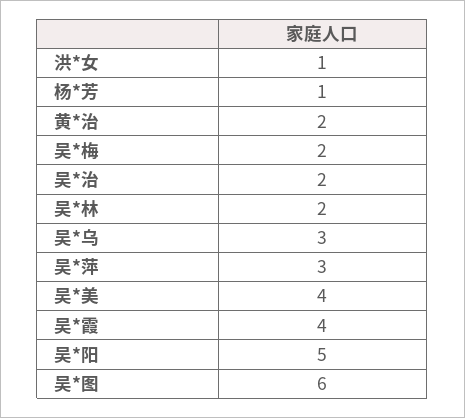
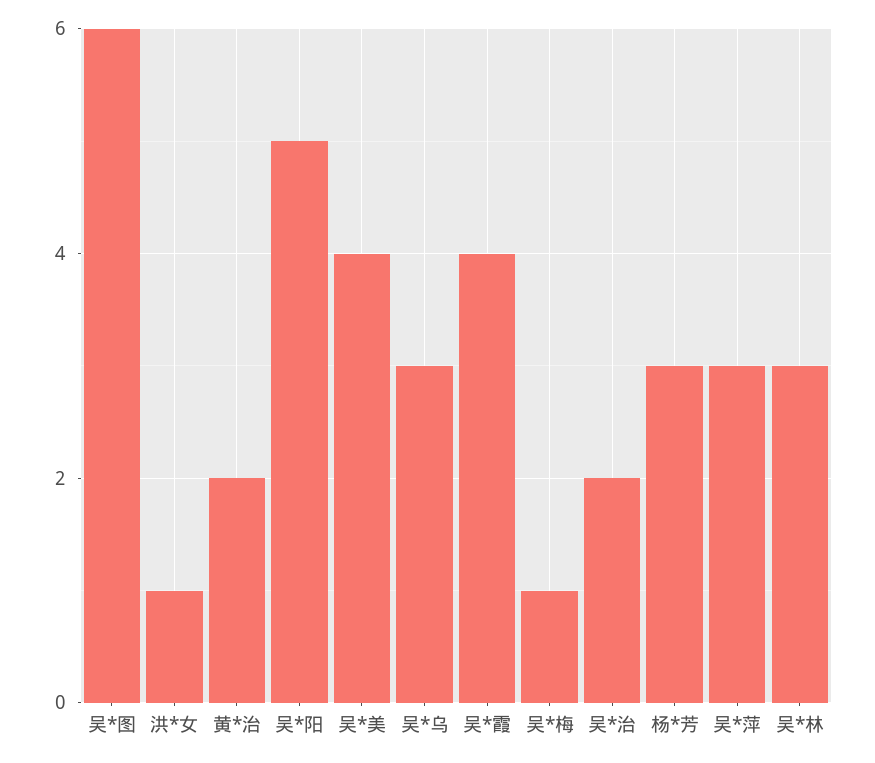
杨*芳: 1 -> 3
吴*梅: 2 -> 1
吴*林: 2 -> 3

